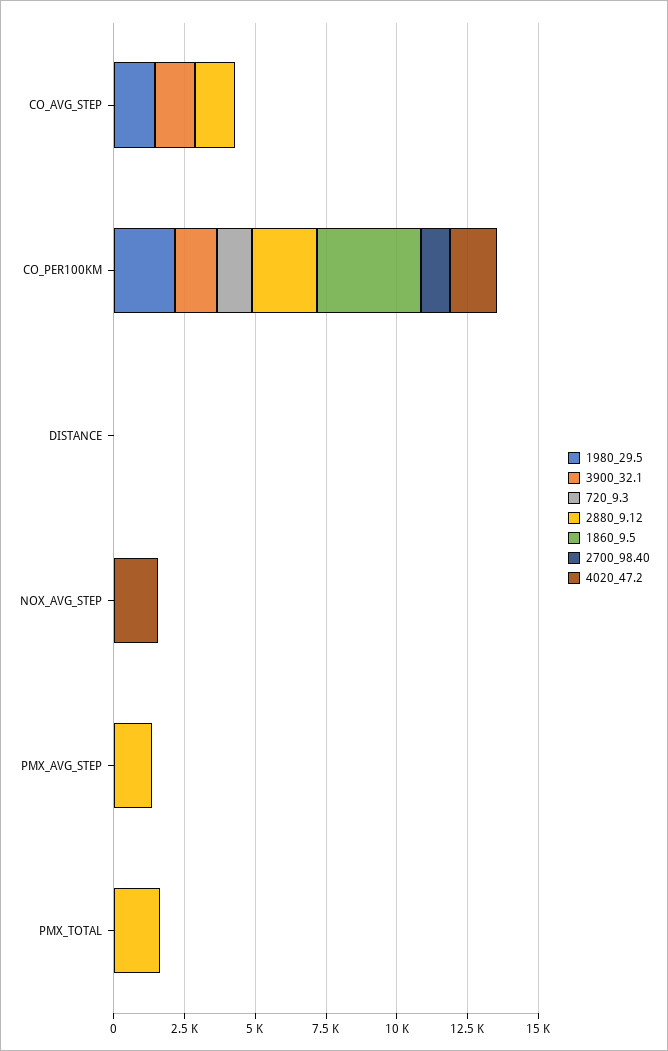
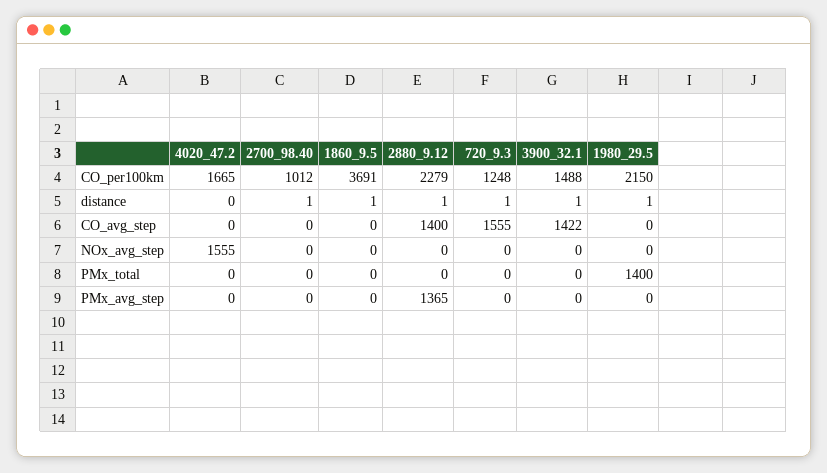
1980_29.5, CO_AVG_STEP: 1500 -> 0
720_9.3, CO_AVG_STEP: 0 -> 1555
1980_29.5, PMX_TOTAL: 0 -> 1400
2880_9.12, PMX_TOTAL: 1500 -> 0

